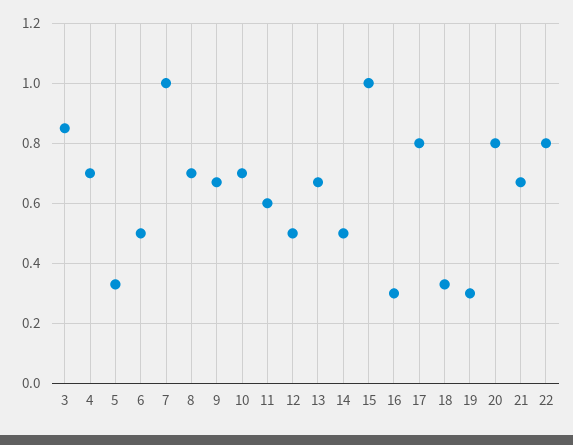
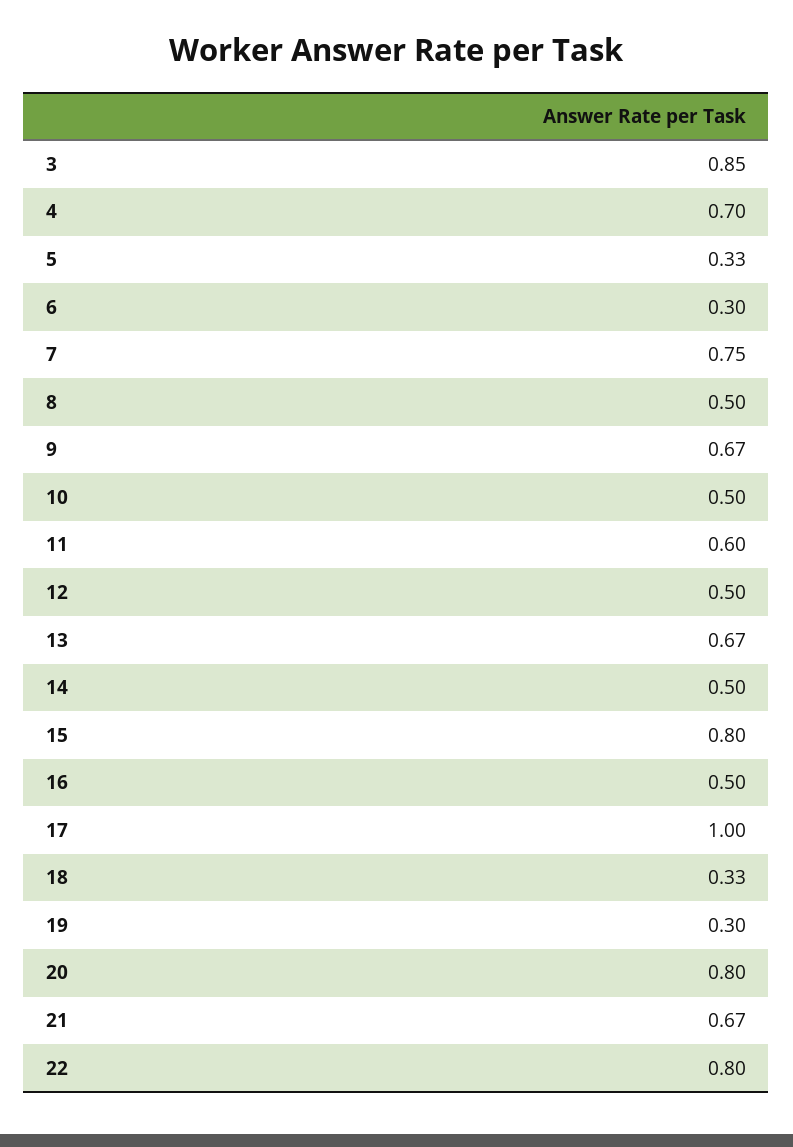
6: 0.5 -> 0.3
7: 1 -> 0.75
8: 0.7 -> 0.5
10: 0.7 -> 0.5
15: 1 -> 0.8
16: 0.3 -> 0.5
17: 0.8 -> 1

